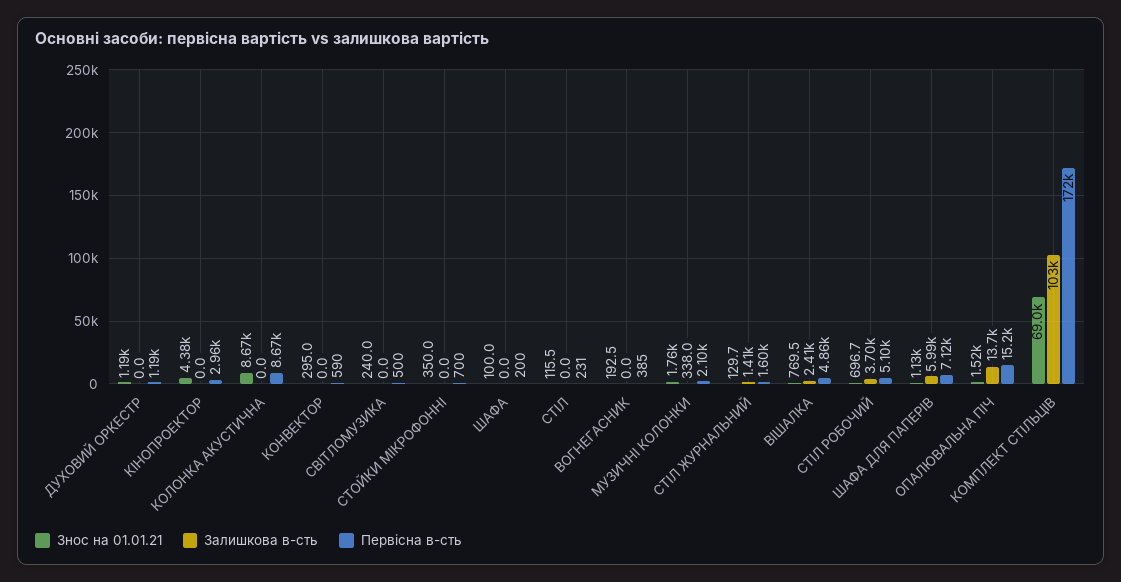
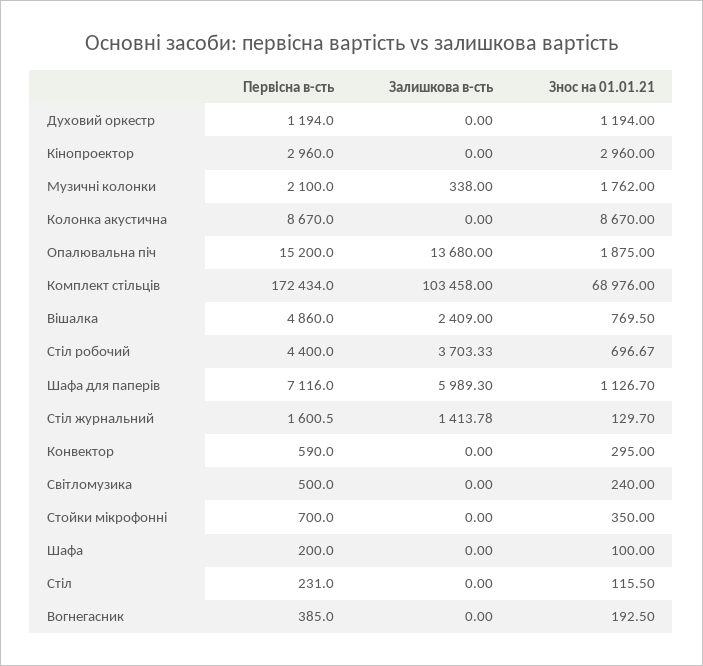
Знос на 01.01.21, КІНОПРОЕКТОР: 4380 -> 2960
Первісна в-сть, СТІЛ РОБОЧИЙ: 5100 -> 4400
Знос на 01.01.21, ОПАЛЮВАЛЬНА ПІЧ: 1520 -> 1875

